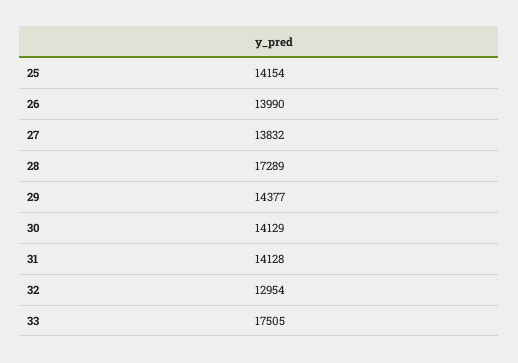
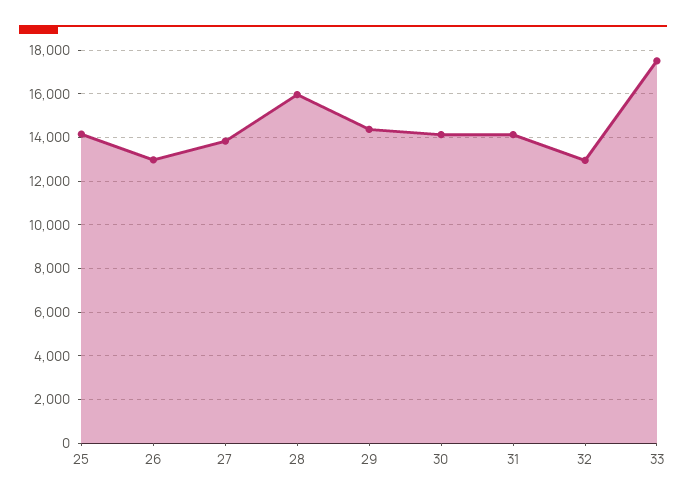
26: 13990 -> 13000
28: 17289 -> 16000

